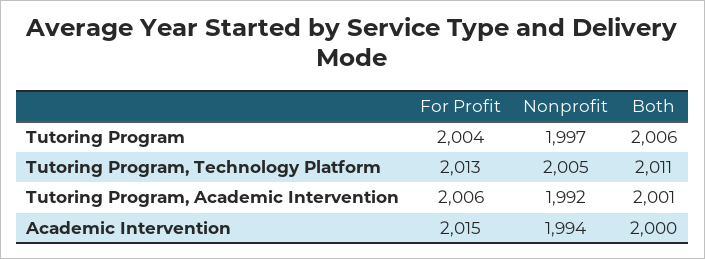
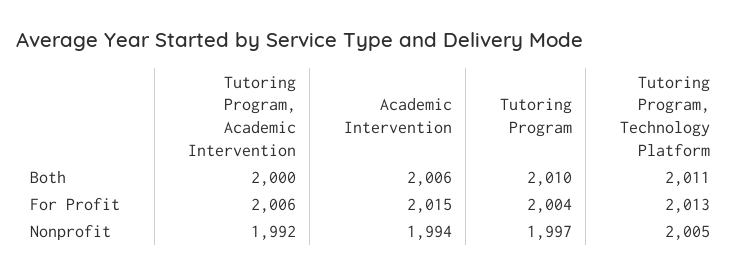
Both, Tutoring Program: 2006 -> 2010
Both, Tutoring Program, Academic Intervention: 2001 -> 2000
Both, Academic Intervention: 2000 -> 2006

